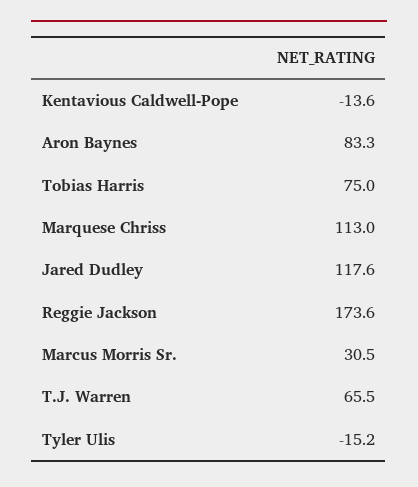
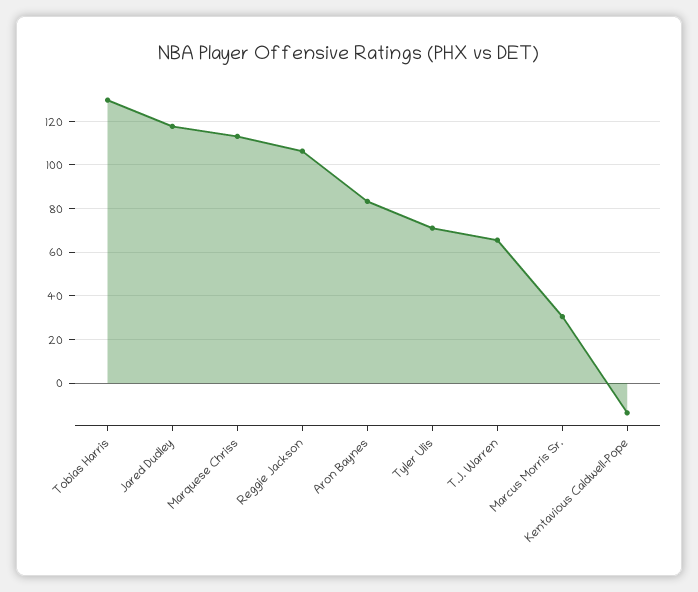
Tobias Harris: 75 -> 130
Reggie Jackson: 173.6 -> 105
Tyler Ulis: -15.2 -> 70

